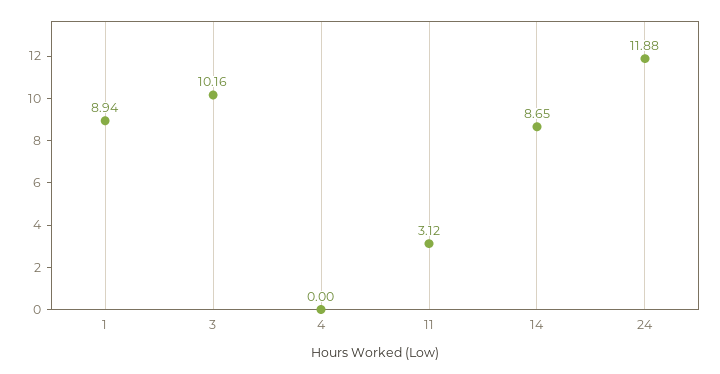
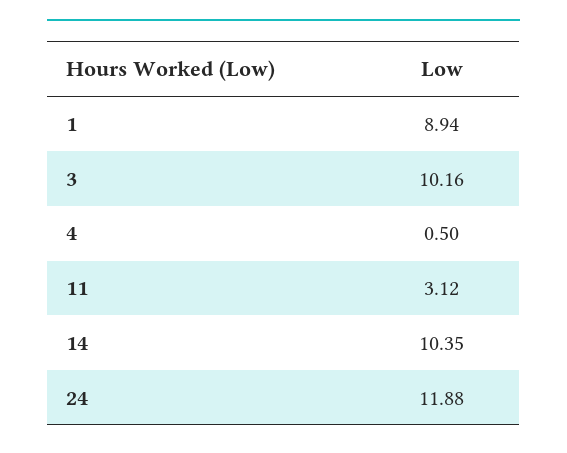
4: 0 -> 0.5
14: 8.65 -> 10.35

